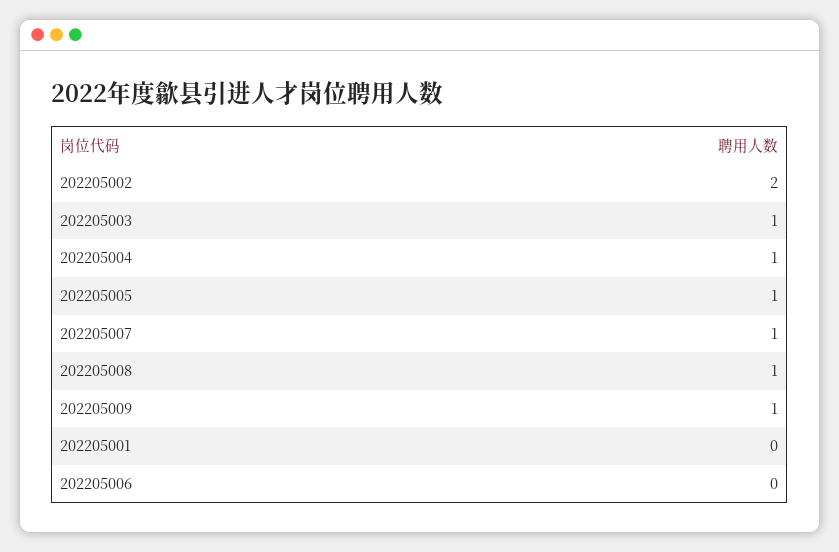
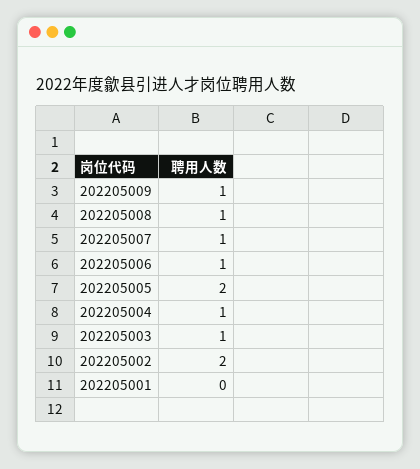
202205005: 1 -> 2
202205006: 0 -> 1

